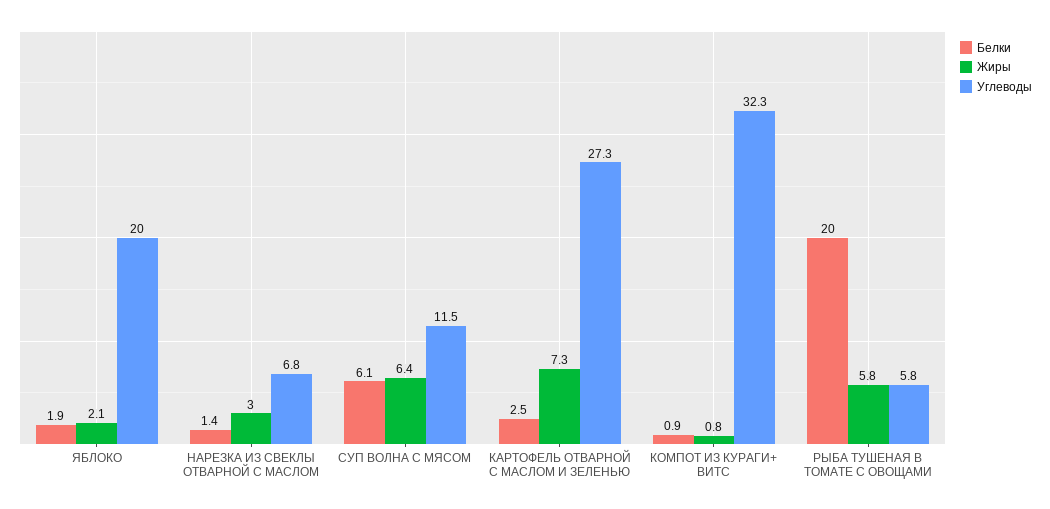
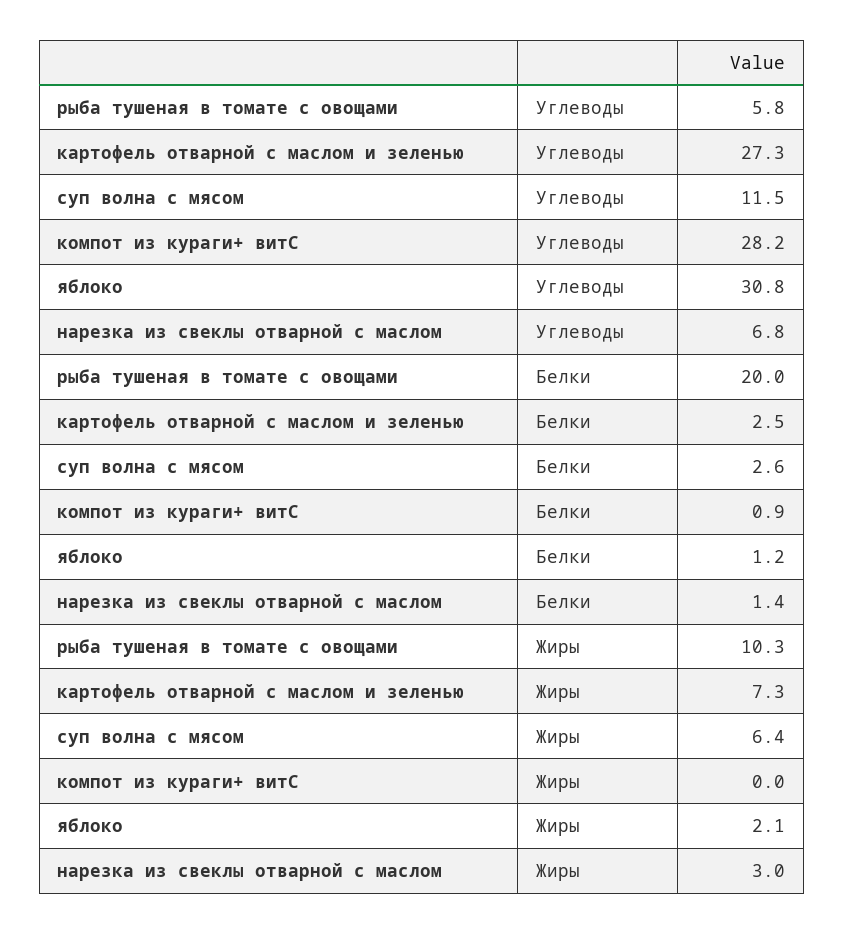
Белки, ЯБЛОКО: 1.9 -> 1.2
Углеводы, ЯБЛОКО: 20 -> 30.8
Белки, СУП ВОЛНА С МЯСОМ: 6.1 -> 2.6
Жиры, КОМПОТ ИЗ КУРАГИ+ ВИТС: 0.8 -> 0
Углеводы, КОМПОТ ИЗ КУРАГИ+ ВИТС: 32.3 -> 28.2
Жиры, РЫБА ТУШЕНАЯ В ТОМАТЕ С ОВОЩАМИ: 5.8 -> 10.3

